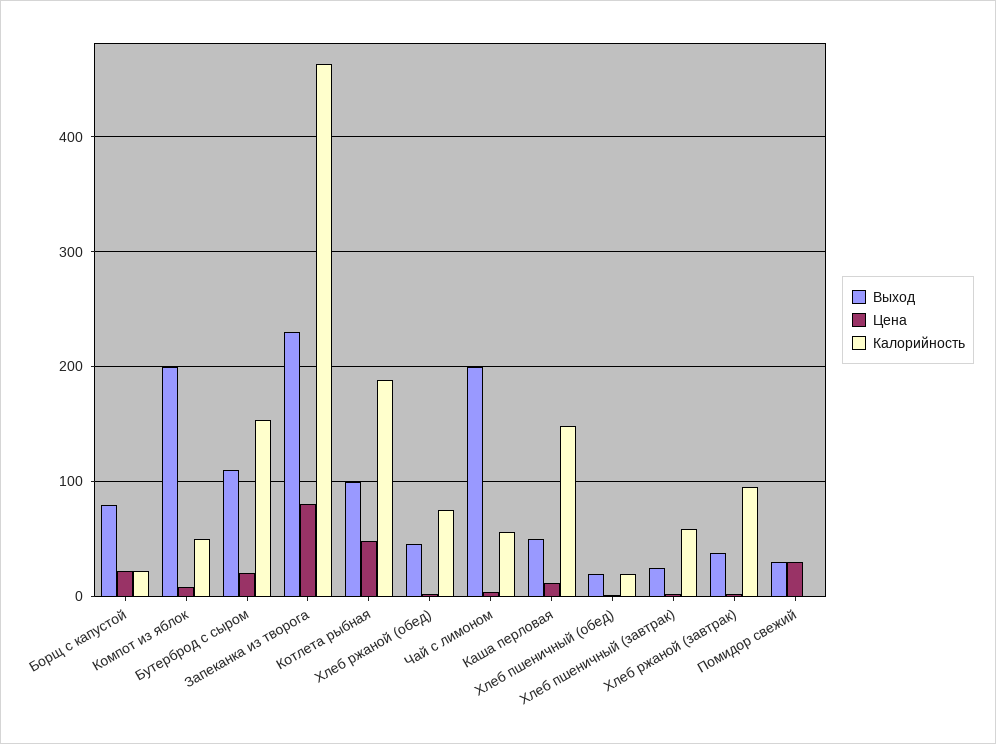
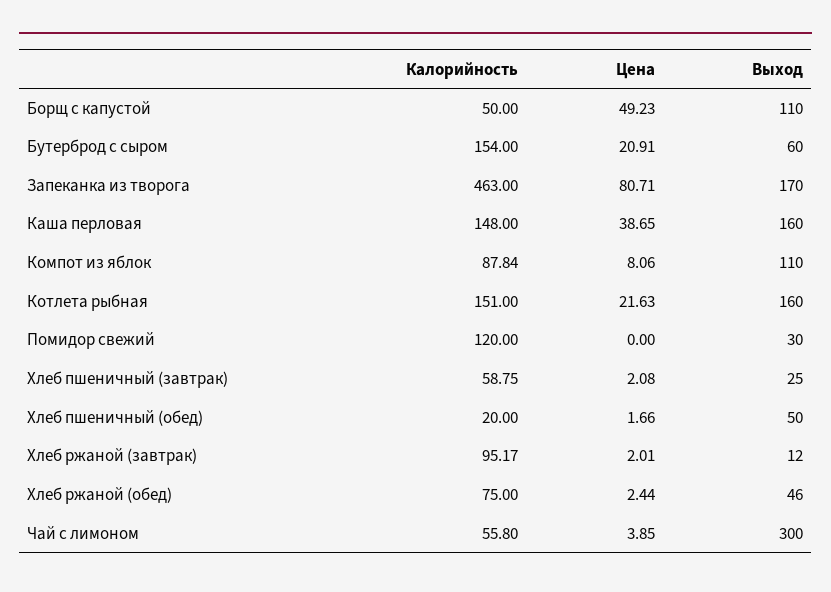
Выход, Борщ с капустой: 80 -> 110
Цена, Борщ с капустой: 20 -> 49.23
Калорийность, Борщ с капустой: 20 -> 50
Выход, Компот из яблок: 200 -> 110
Калорийность, Компот из яблок: 50 -> 87.84
Выход, Бутерброд с сыром: 110 -> 60
Выход, Запеканка из творога: 230 -> 170
Выход, Котлета рыбная: 100 -> 160
Цена, Котлета рыбная: 50 -> 21.63
Калорийность, Котлета рыбная: 190 -> 151
Выход, Чай с лимоном: 200 -> 300
Выход, Каша перловая: 50 -> 160
Цена, Каша перловая: 10 -> 38.65
Выход, Хлеб пшеничный (обед): 20 -> 50
Выход, Хлеб ржаной (завтрак): 40 -> 12
Цена, Помидор свежий: 30 -> 0
Калорийность, Помидор свежий: 0 -> 120

